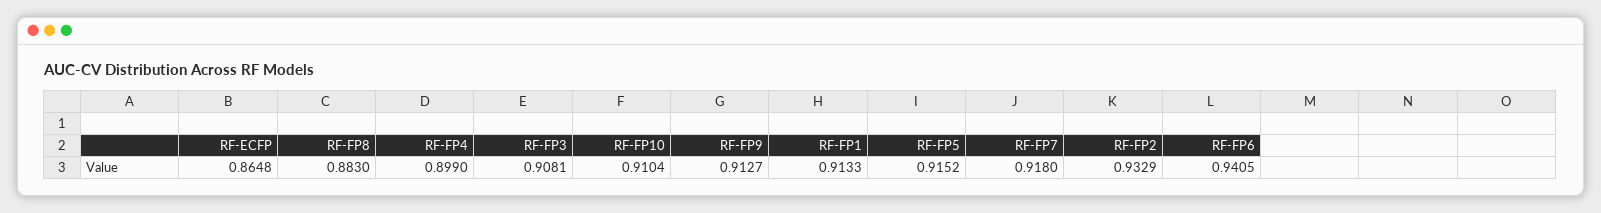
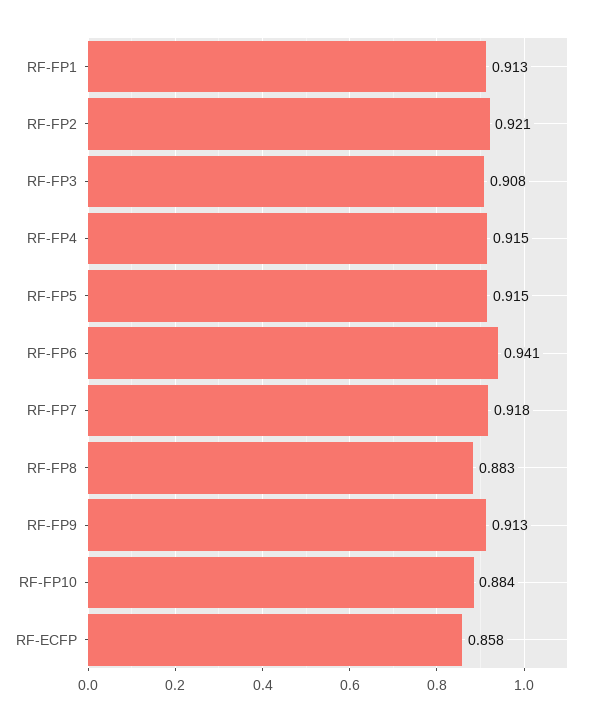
RF-ECFP: 0.8648 -> 0.858
RF-FP4: 0.899 -> 0.915
RF-FP10: 0.9104 -> 0.884
RF-FP2: 0.9329 -> 0.921

